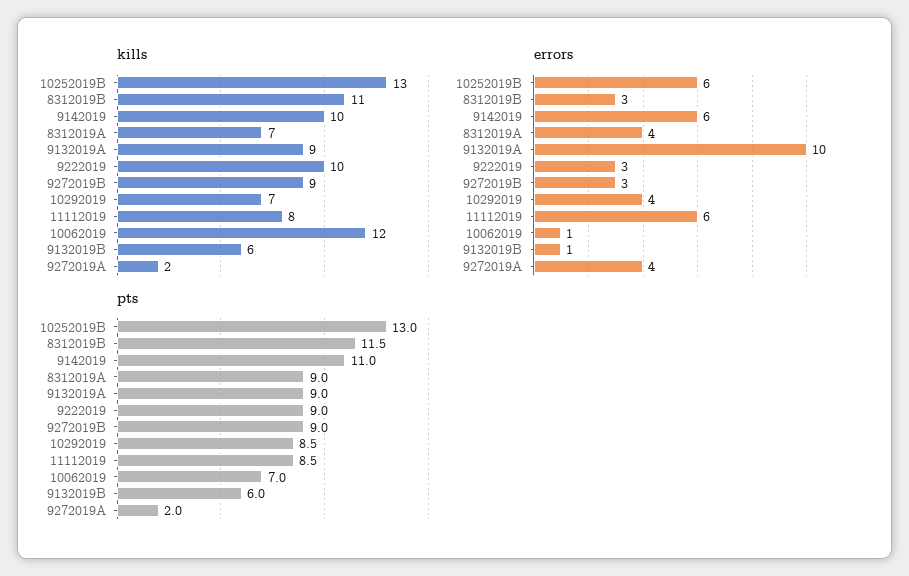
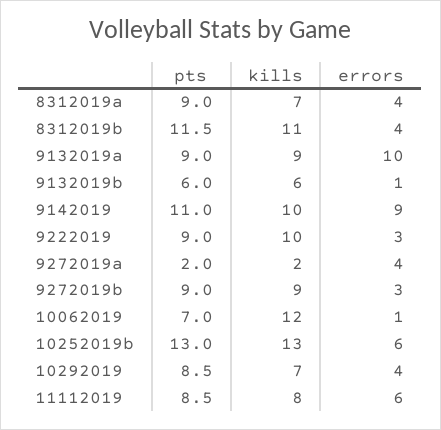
errors, 8312019B: 3 -> 4
errors, 9142019: 6 -> 9

